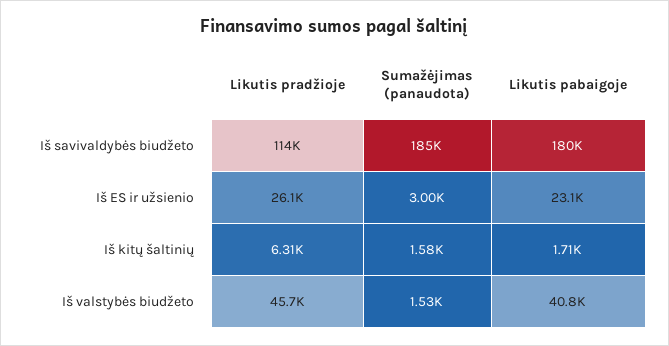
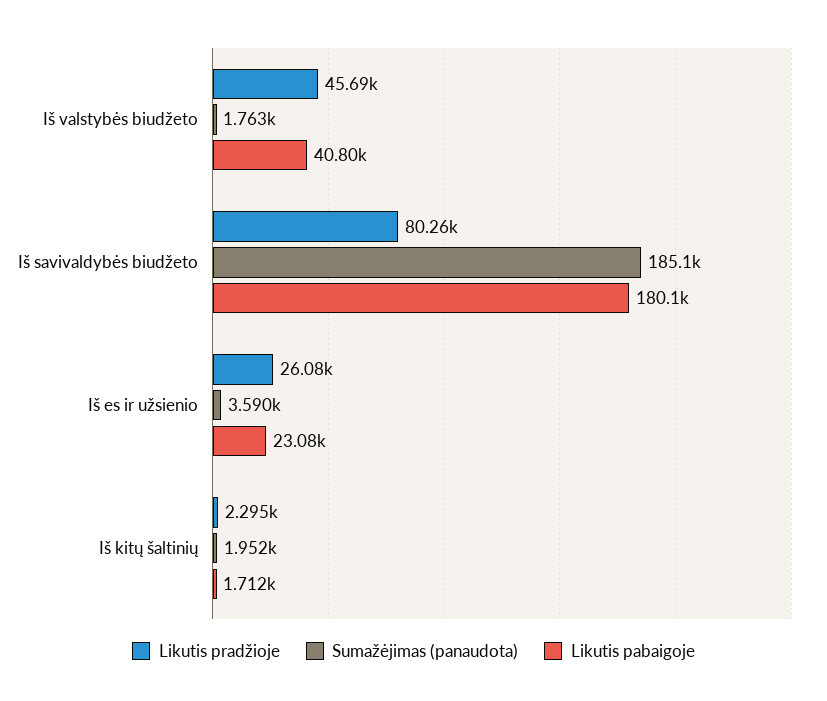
Likutis pradžioje, Iš savivaldybės biudžeto: 114000 -> 80260
Sumažėjimas (panaudota), Iš ES ir užsienio: 3000 -> 3590
Likutis pradžioje, Iš kitų šaltinių: 6310 -> 2295
Sumažėjimas (panaudota), Iš kitų šaltinių: 1580 -> 1952
Sumažėjimas (panaudota), Iš valstybės biudžeto: 1530 -> 1763

